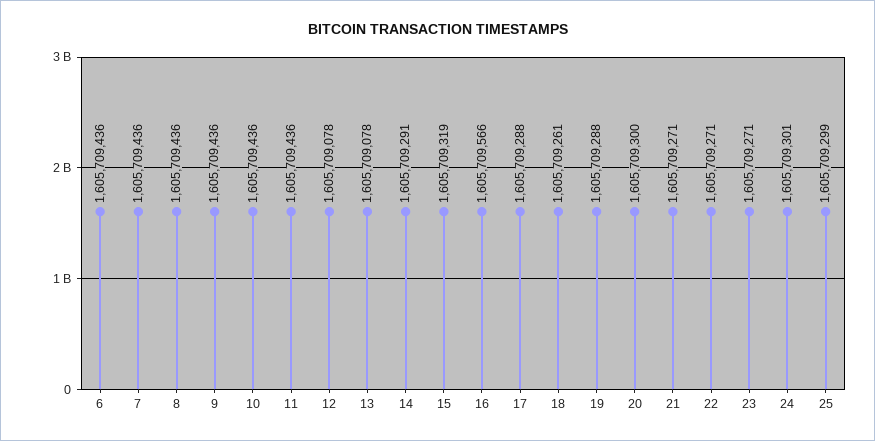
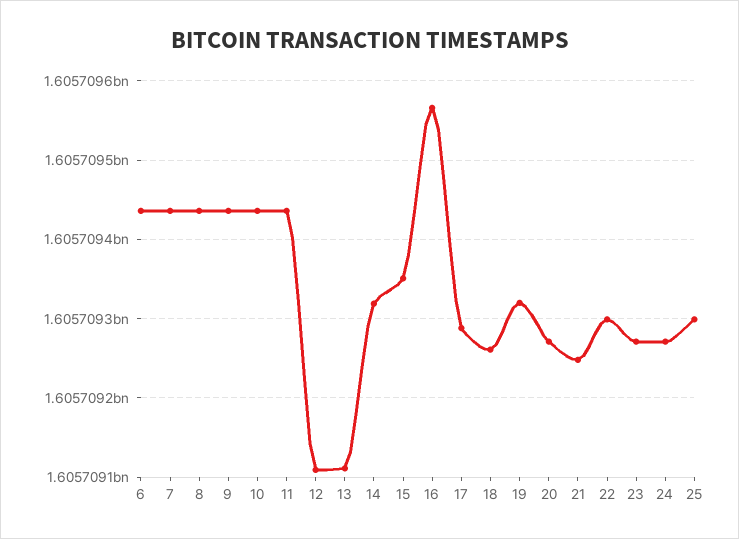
12: 1605709078 -> 1605709110
13: 1605709078 -> 1605709110
14: 1605709291 -> 1605709320
15: 1605709319 -> 1605709350
19: 1605709288 -> 1605709320
20: 1605709300 -> 1605709270
21: 1605709271 -> 1605709250
22: 1605709271 -> 1605709300
24: 1605709301 -> 1605709270

